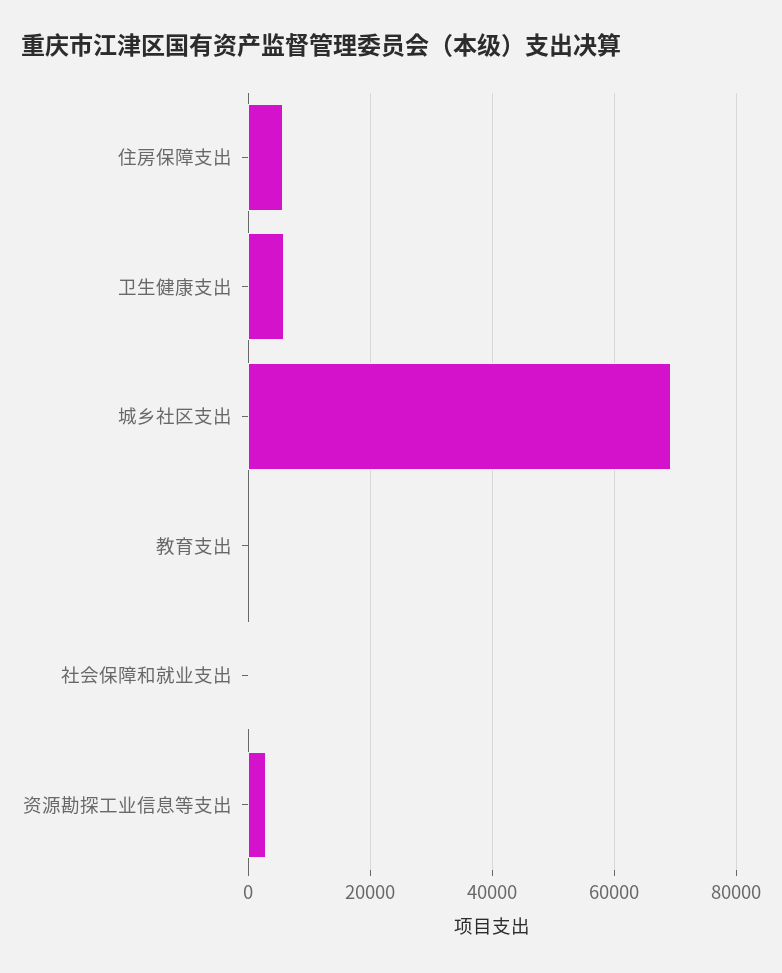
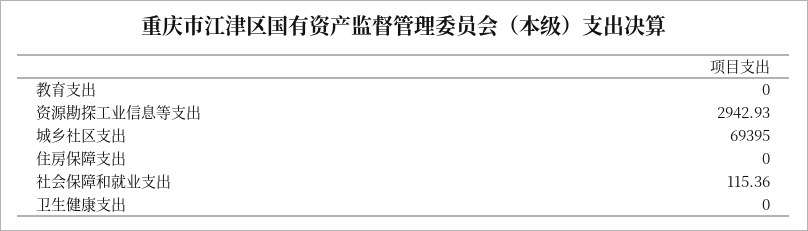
住房保障支出: 6000 -> 0
卫生健康支出: 6000 -> 0

